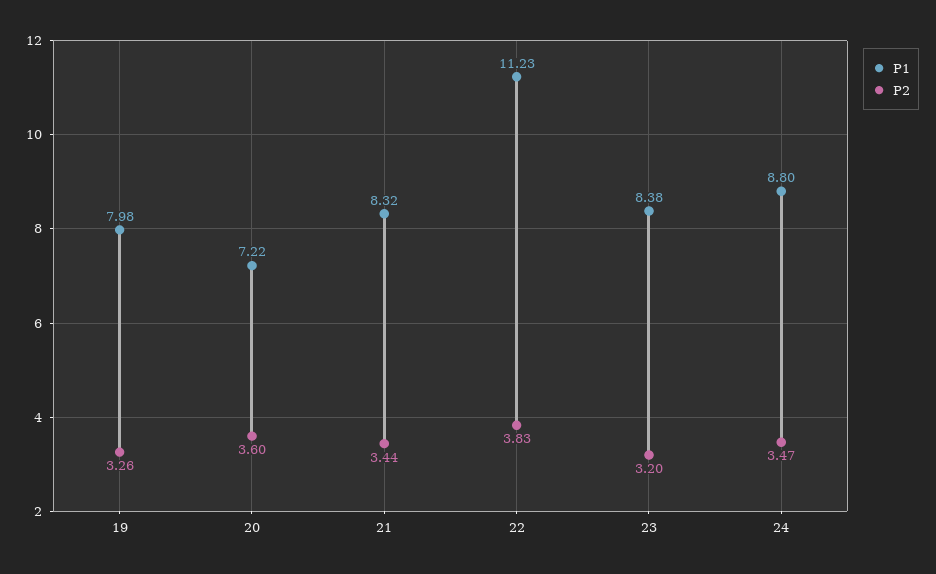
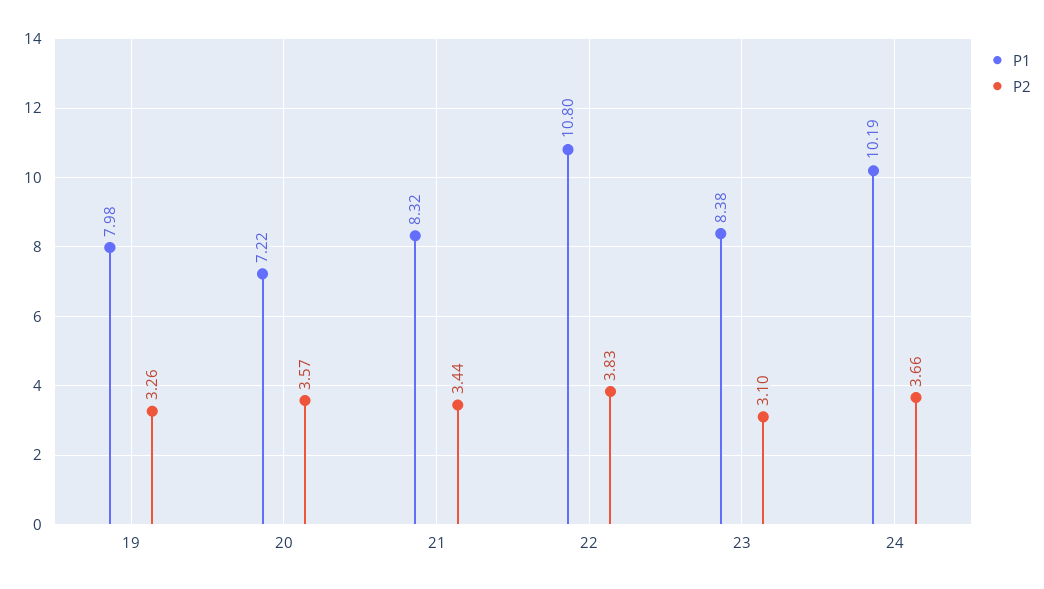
P2, 20: 3.6 -> 3.57
P1, 22: 11.23 -> 10.8
P2, 23: 3.2 -> 3.1
P1, 24: 8.8 -> 10.19
P2, 24: 3.47 -> 3.66

